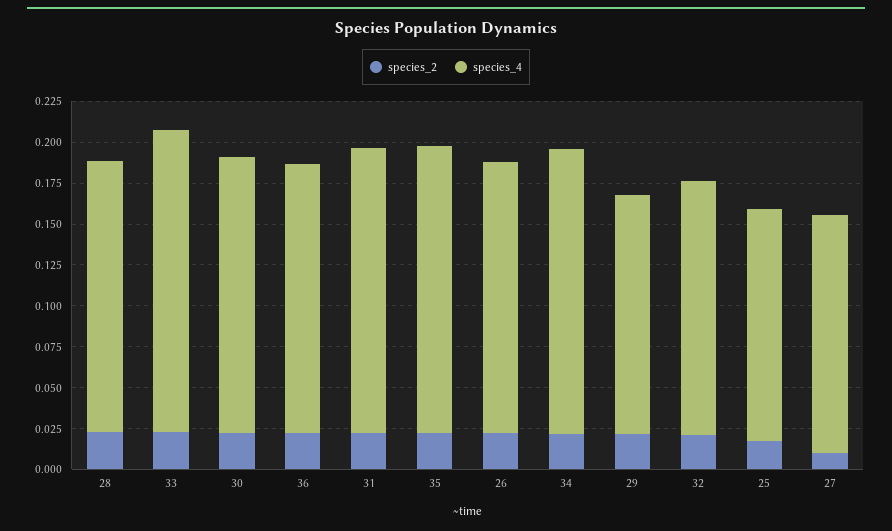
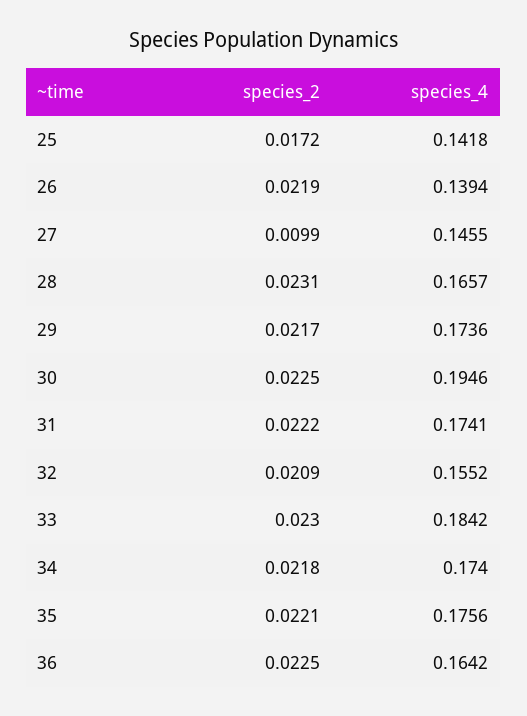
species_4, 30: 0.17 -> 0.1946
species_4, 26: 0.165 -> 0.1394
species_4, 29: 0.145 -> 0.1736

